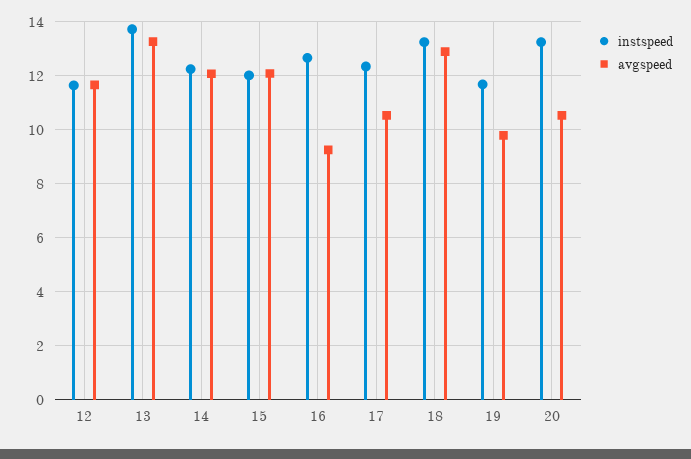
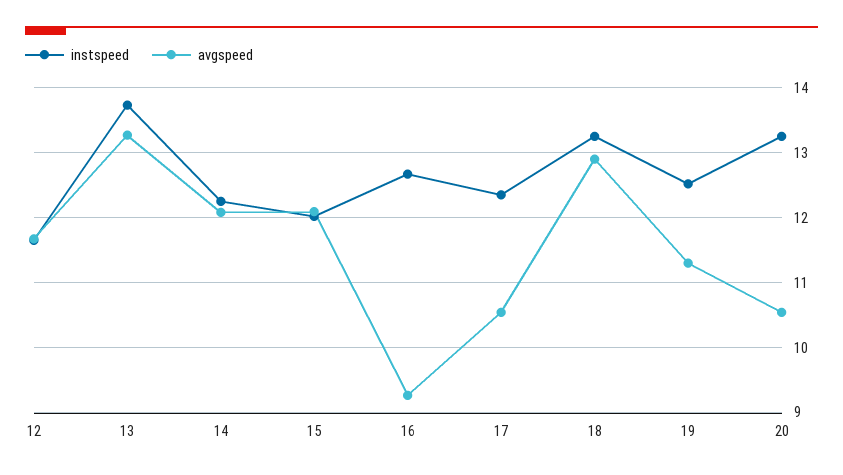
instspeed, 19: 11.75 -> 12.5
avgspeed, 19: 9.75 -> 11.3

